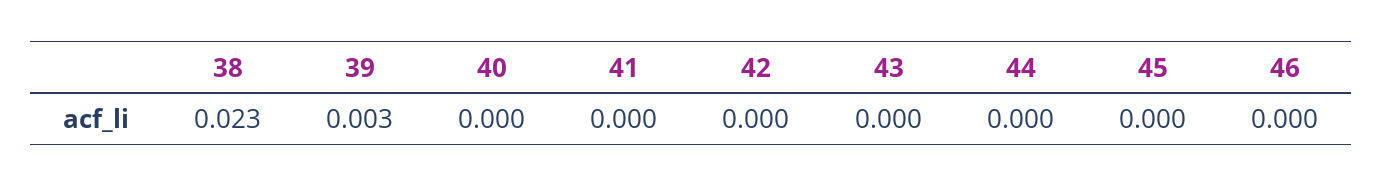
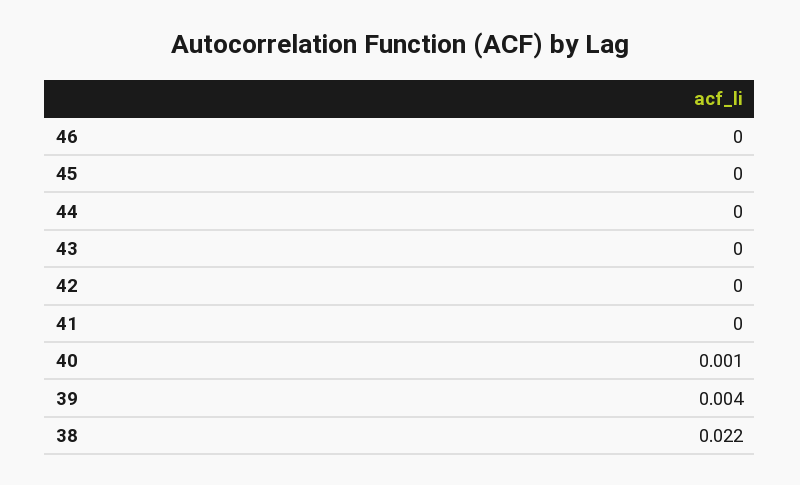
38: 0.023 -> 0.022
39: 0.003 -> 0.004
40: 0 -> 0.001

